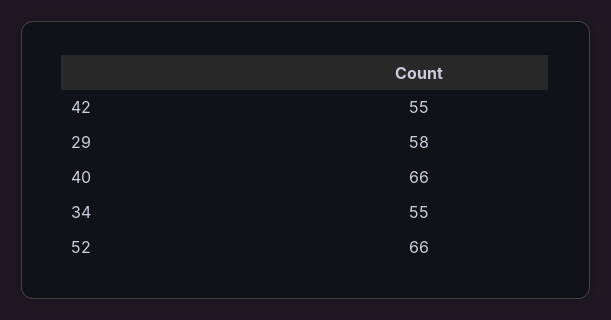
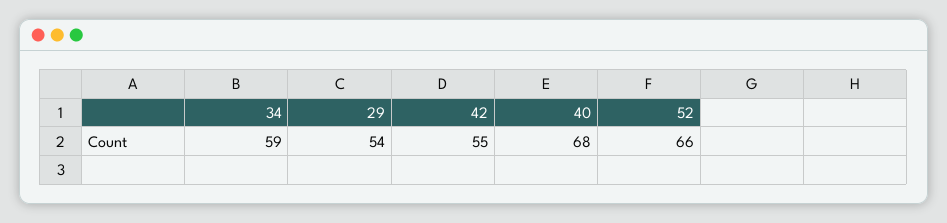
29: 58 -> 54
40: 66 -> 68
34: 55 -> 59

